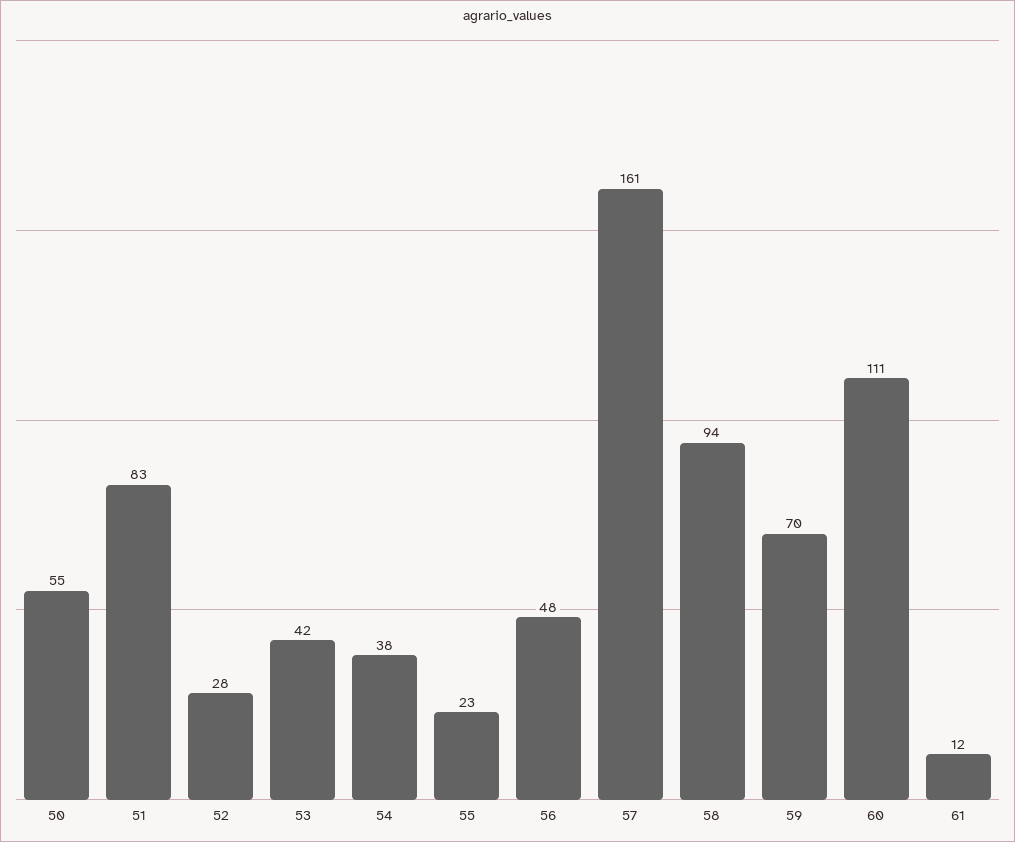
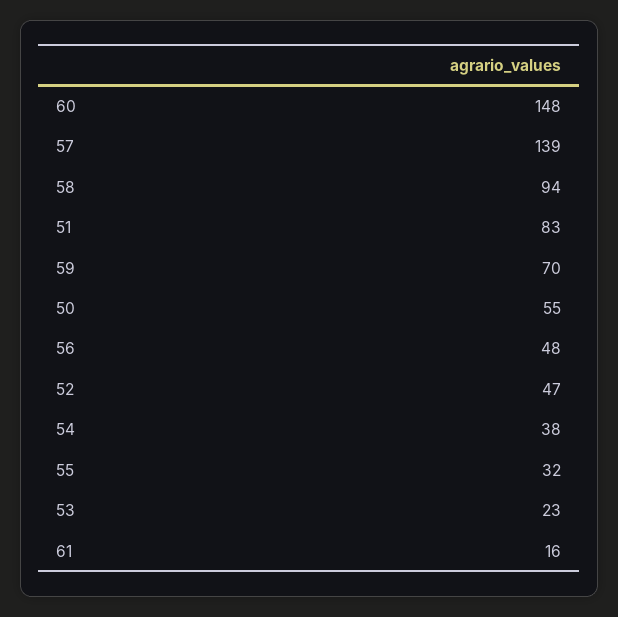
52: 28 -> 47
53: 42 -> 23
55: 23 -> 32
57: 161 -> 139
60: 111 -> 148
61: 12 -> 16

